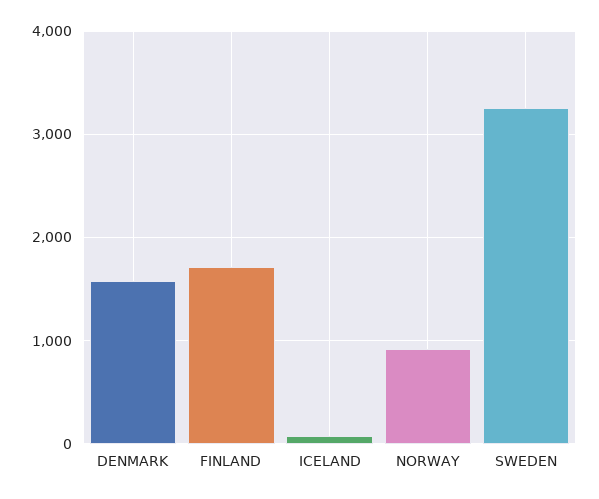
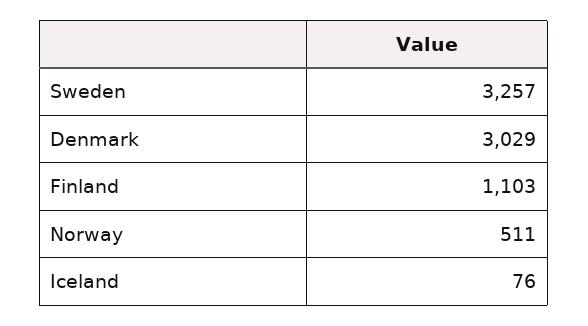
DENMARK: 1600 -> 3029
FINLAND: 1700 -> 1103
NORWAY: 900 -> 511

